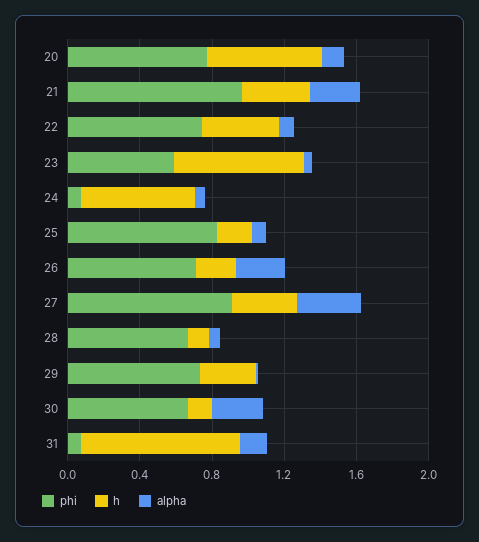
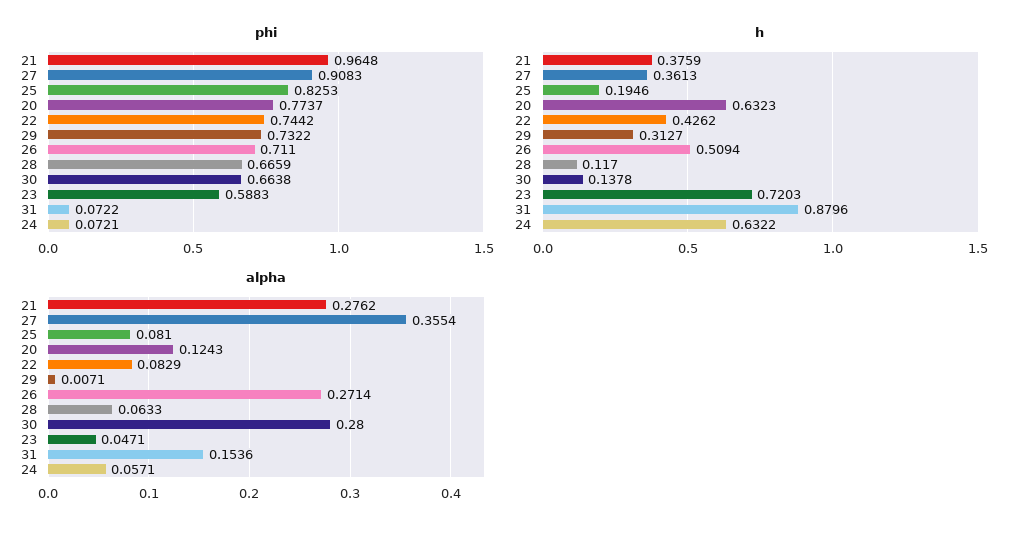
h, 26: 0.2 -> 0.5094

